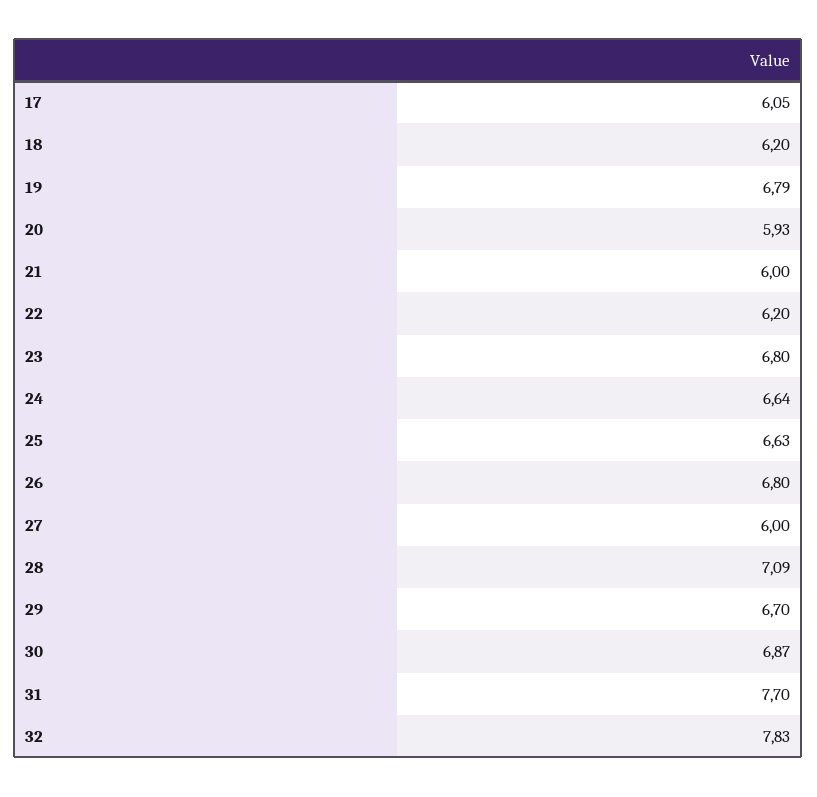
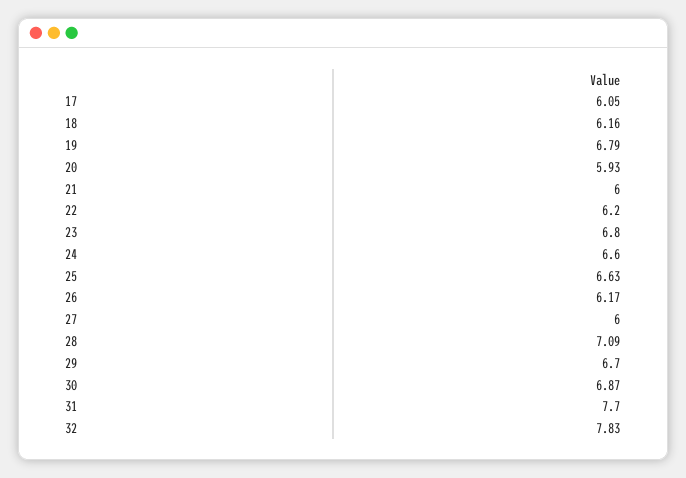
18: 6.2 -> 6.16
24: 6.64 -> 6.6
26: 6.8 -> 6.17

